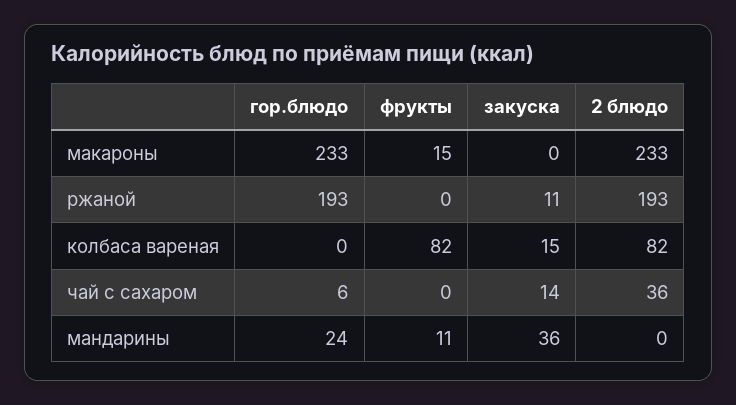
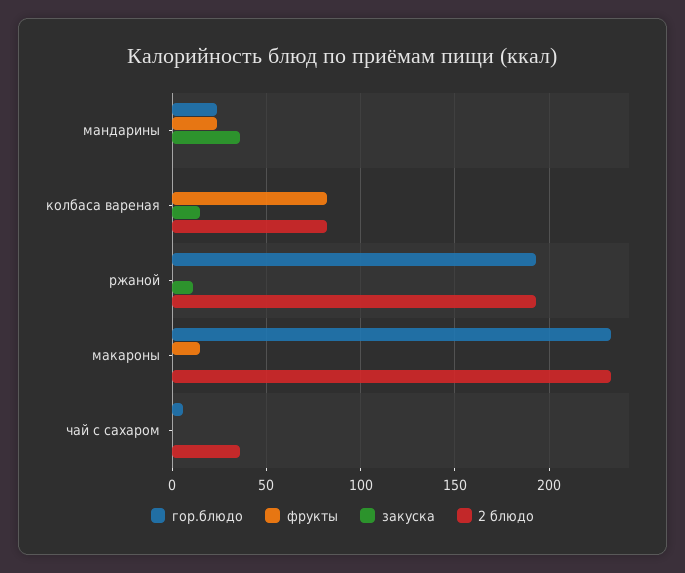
закуска, чай с сахаром: 14 -> 0
фрукты, мандарины: 11 -> 25

